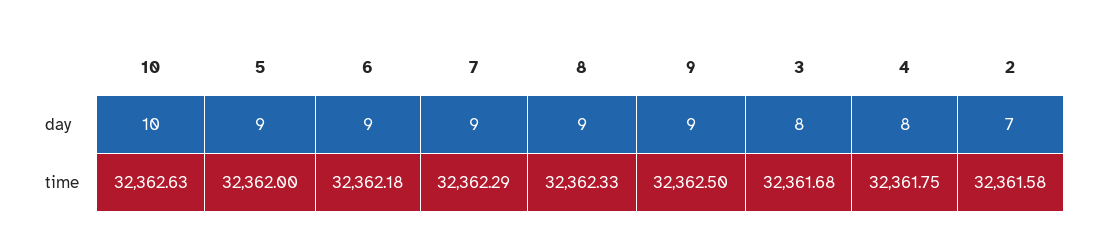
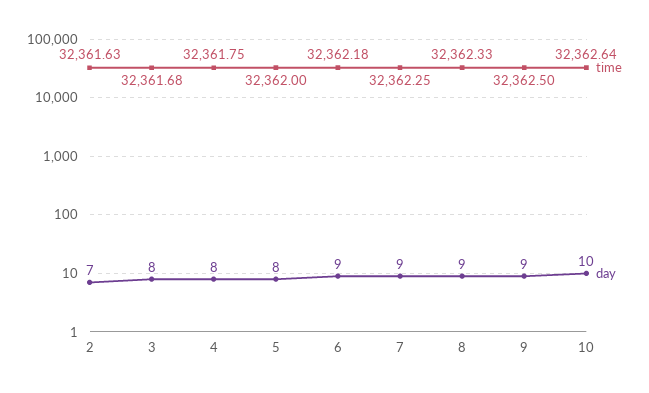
day, 5: 9 -> 8
time, 10: 32362.63 -> 32362.64
time, 7: 32362.29 -> 32362.25
time, 2: 32361.58 -> 32361.63

